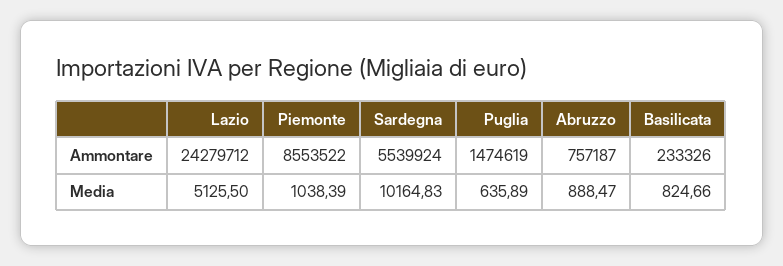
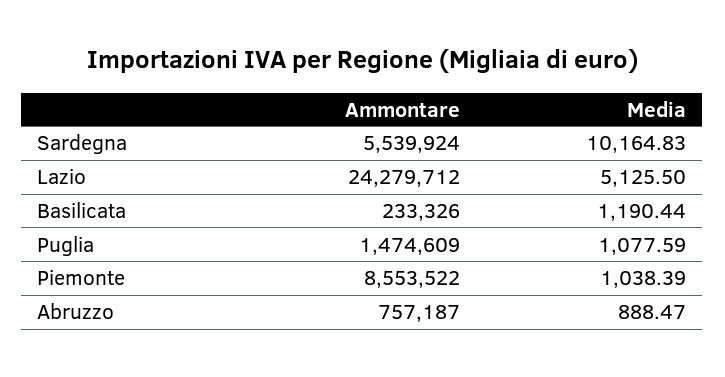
Puglia, Ammontare: 1474619 -> 1474609
Puglia, Media: 635.89 -> 1077.59
Basilicata, Media: 824.66 -> 1190.44

